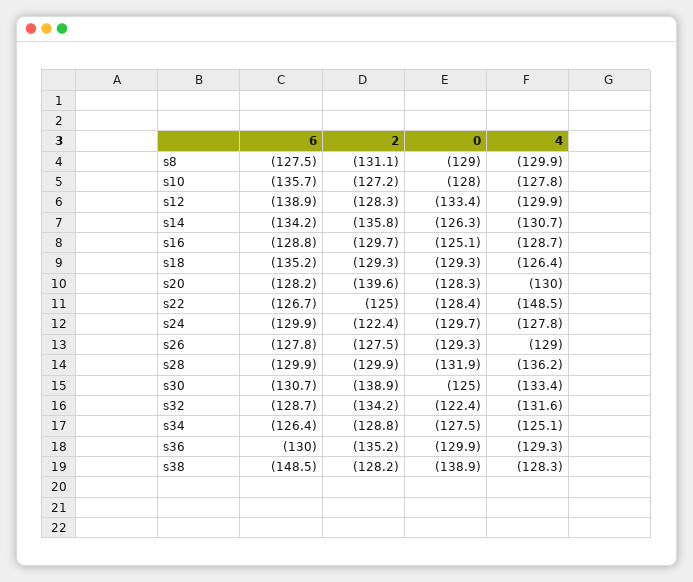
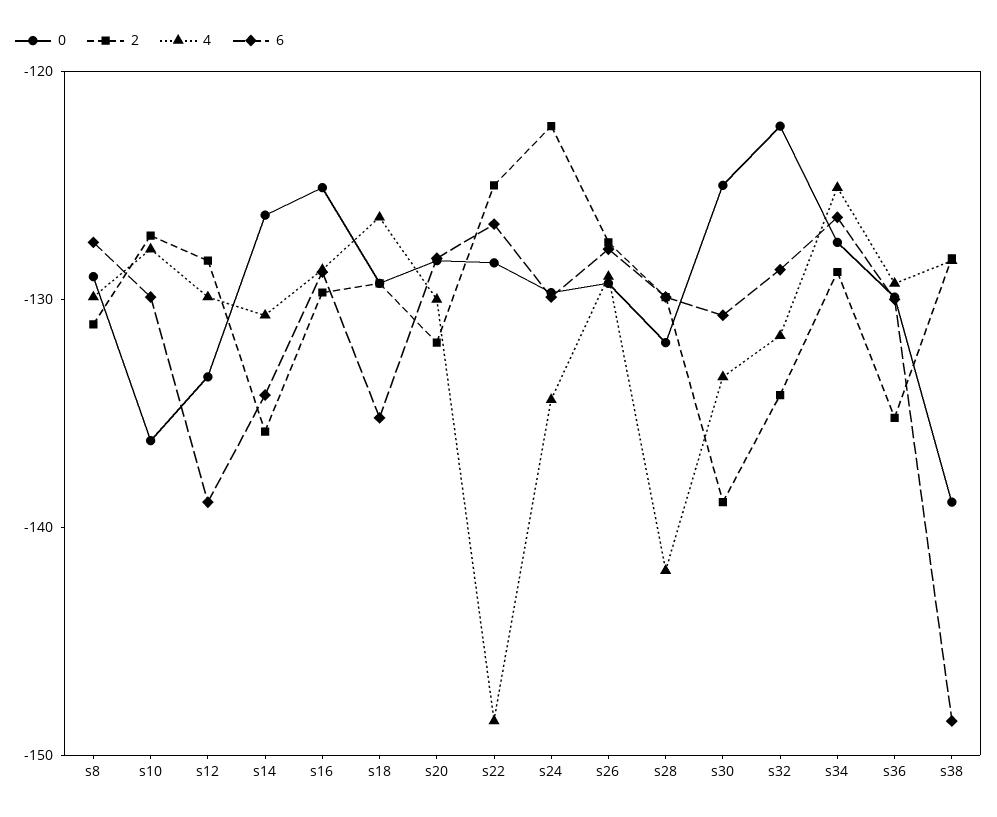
6, s10: -135.7 -> -130
0, s10: -128 -> -136
2, s20: -139.6 -> -132
4, s24: -127.8 -> -134
4, s28: -136.2 -> -142

